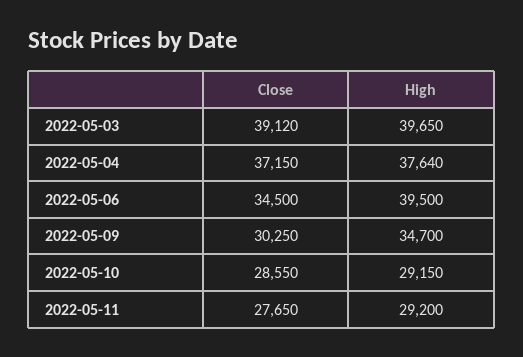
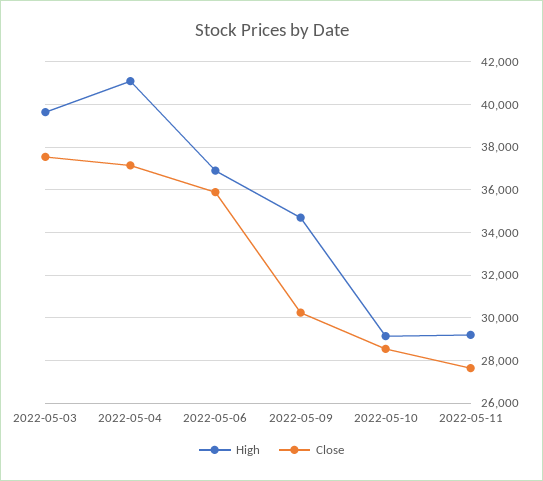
Close, 2022-05-03: 39120 -> 37500
High, 2022-05-04: 37640 -> 41000
Close, 2022-05-06: 34500 -> 36000
High, 2022-05-06: 39500 -> 37000

